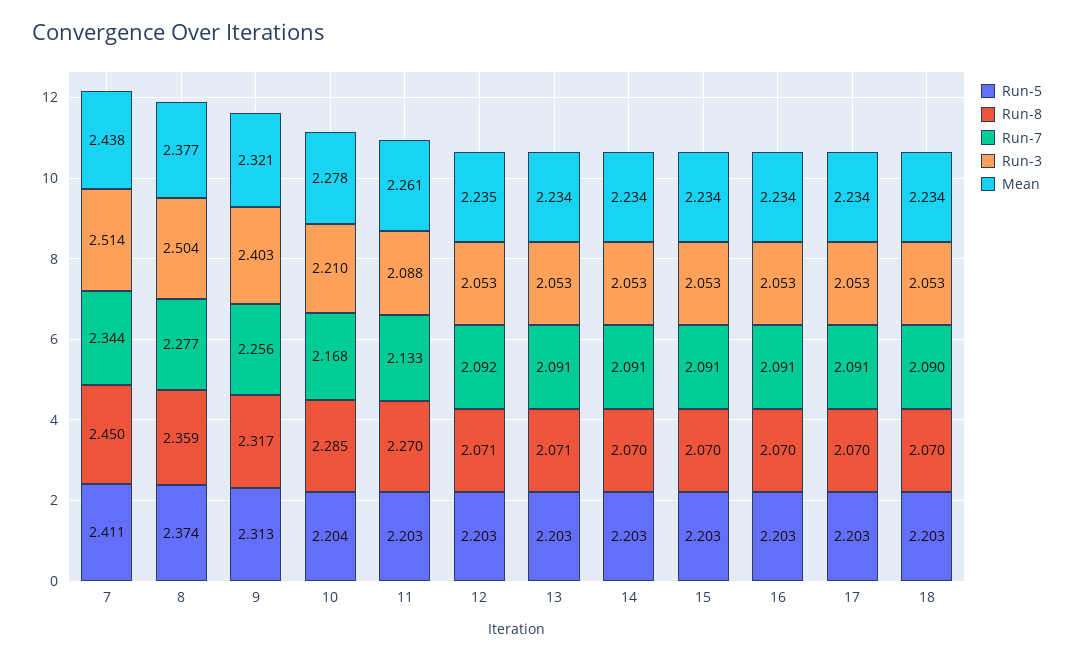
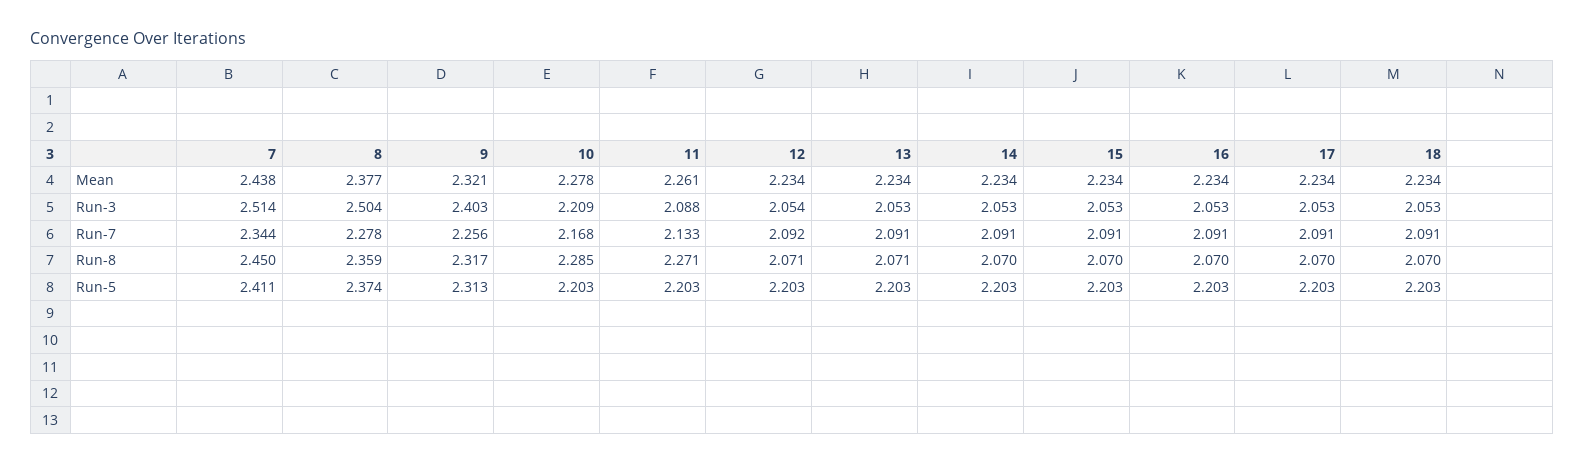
Run-7, 8: 2.277 -> 2.278
Run-5, 10: 2.204 -> 2.203
Run-3, 10: 2.21 -> 2.209
Run-8, 11: 2.27 -> 2.271
Run-3, 12: 2.053 -> 2.054
Mean, 12: 2.235 -> 2.234
Run-7, 18: 2.09 -> 2.091

